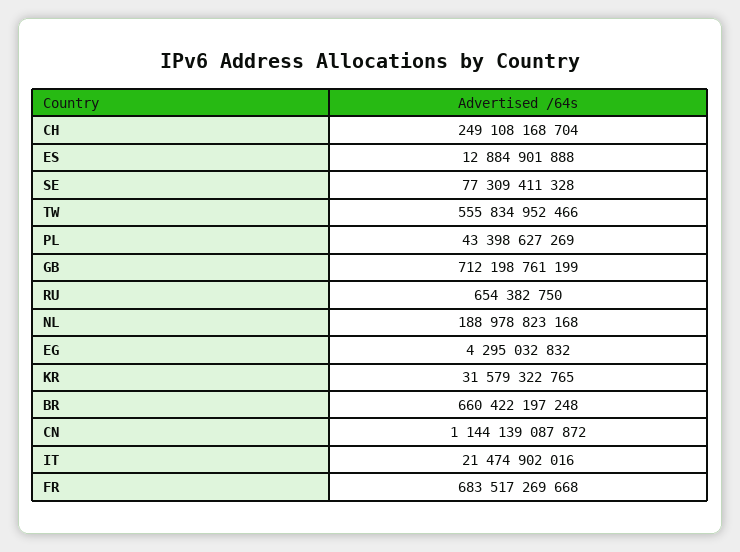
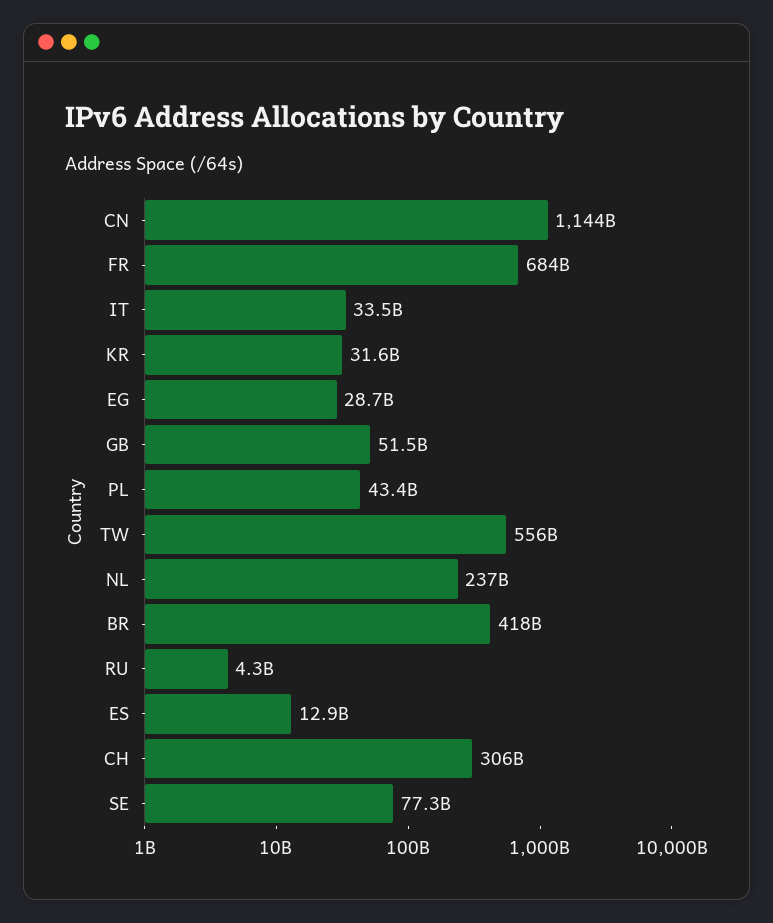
CH: 249108168704 -> 306000000000
GB: 712198761199 -> 51500000000
RU: 654382750 -> 4300000000
NL: 188978823168 -> 237000000000
EG: 4295032832 -> 28700000000
BR: 660422197248 -> 418000000000
IT: 21474902016 -> 33500000000

